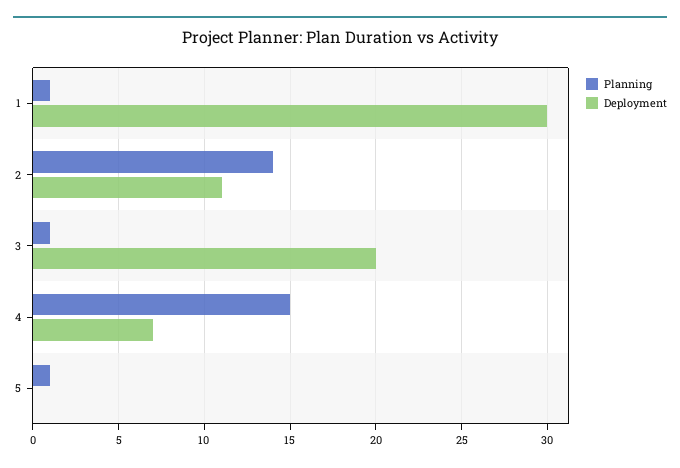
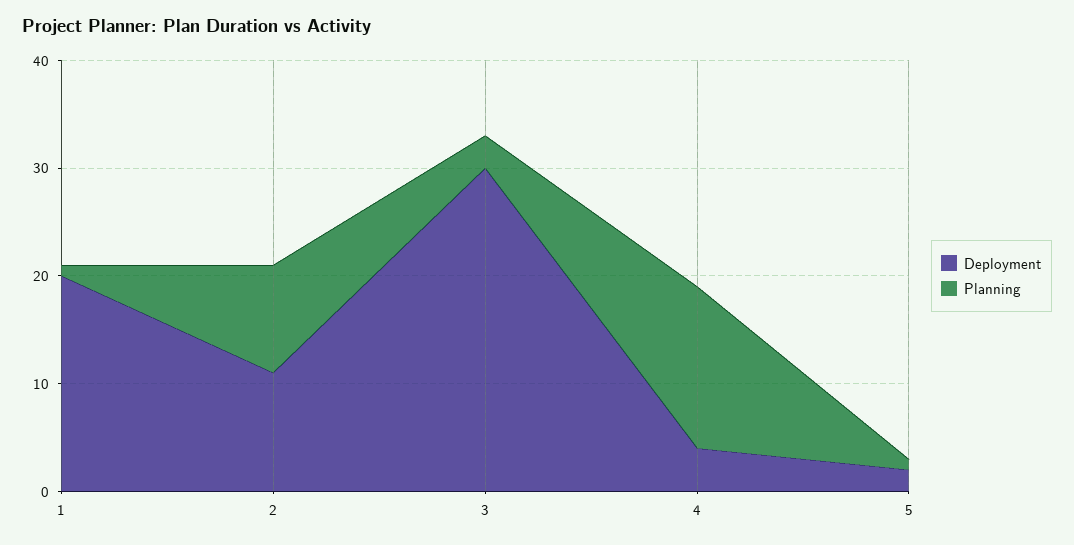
Deployment, 1: 30 -> 20
Planning, 2: 14 -> 10
Planning, 3: 1 -> 3
Deployment, 3: 20 -> 30
Deployment, 4: 7 -> 4
Deployment, 5: 0 -> 2

